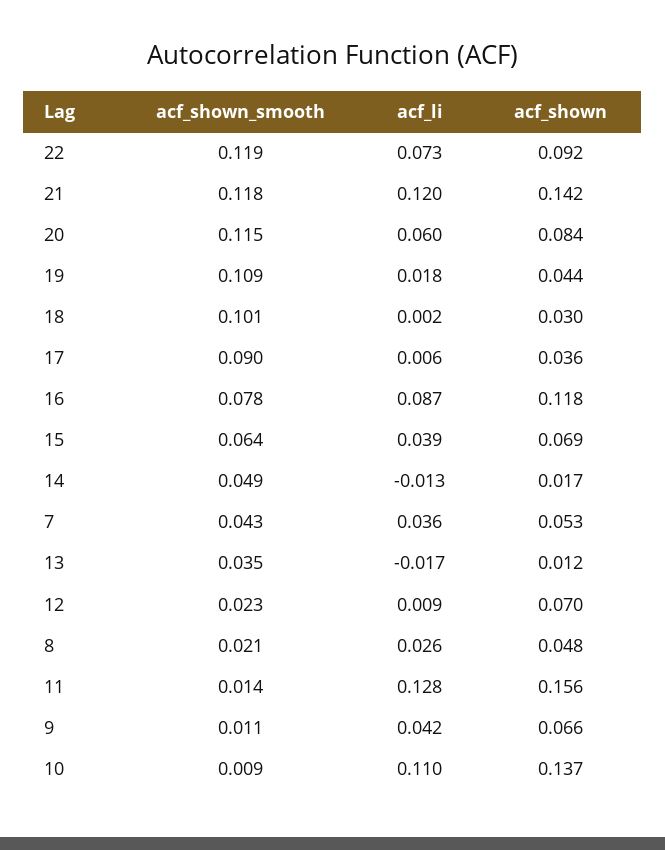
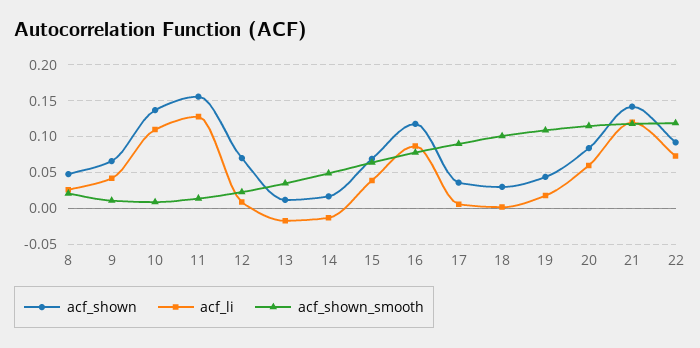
acf_shown_smooth, 7: 0.043 -> none
acf_li, 7: 0.036 -> none
acf_shown, 7: 0.053 -> none

